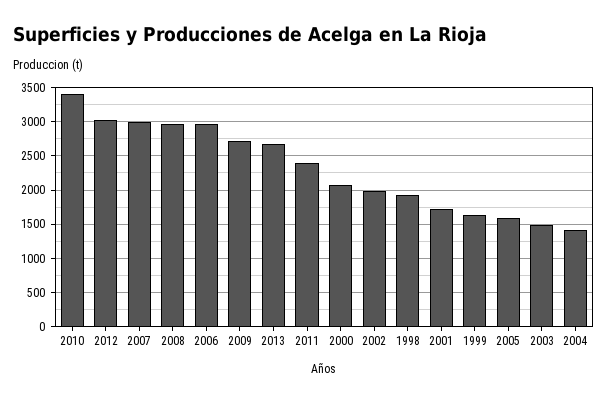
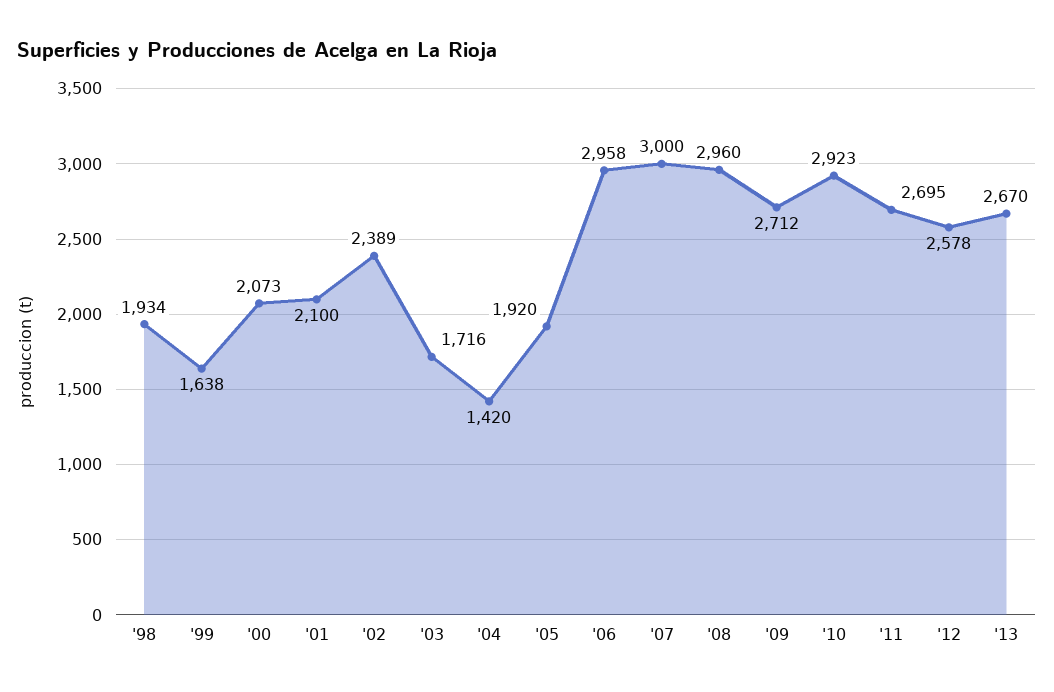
2010: 3400 -> 2923
2012: 3000 -> 2578
2011: 2400 -> 2695
2002: 2000 -> 2389
2001: 1700 -> 2100
2005: 1600 -> 1920
2003: 1500 -> 1716

